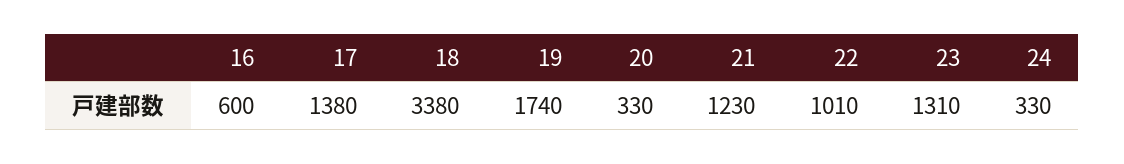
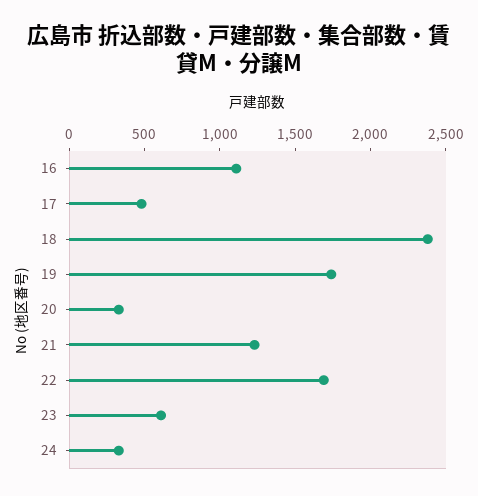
16: 600 -> 1100
17: 1380 -> 500
18: 3380 -> 2400
22: 1010 -> 1700
23: 1310 -> 600

